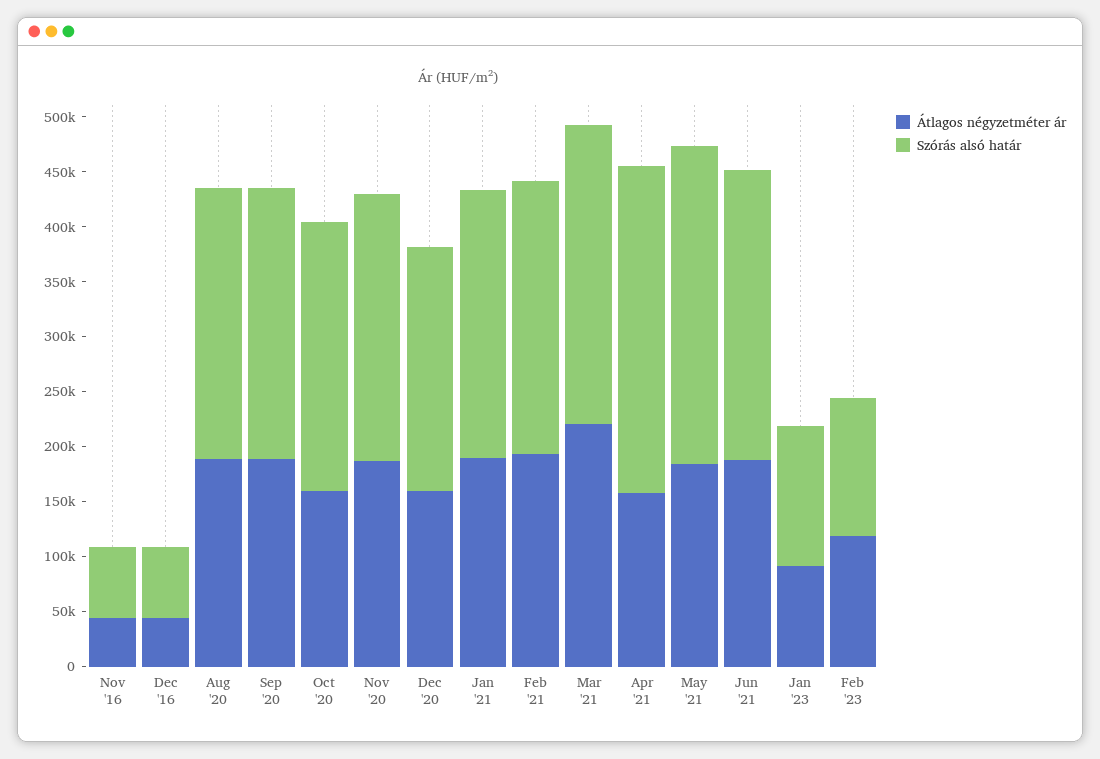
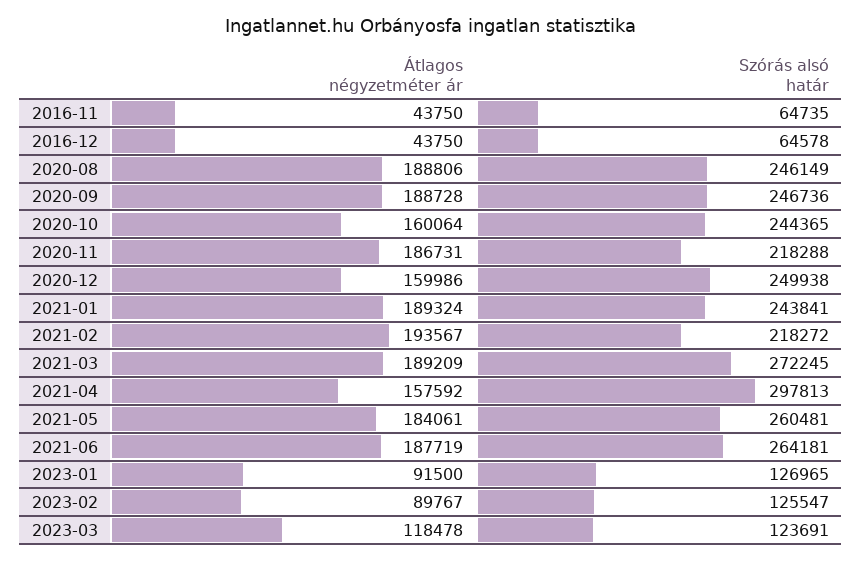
Szórás alsó határ, Nov '20: 240000 -> 218288
Szórás alsó határ, Dec '20: 220000 -> 249938
Szórás alsó határ, Feb '21: 250000 -> 218272
Átlagos négyzetméter ár, Mar '21: 220000 -> 189209
Szórás alsó határ, May '21: 290000 -> 260481
Átlagos négyzetméter ár, Feb '23: 120000 -> 89767
Átlagos négyzetméter ár, 2023-03: none -> 118478
Szórás alsó határ, 2023-03: none -> 123691

